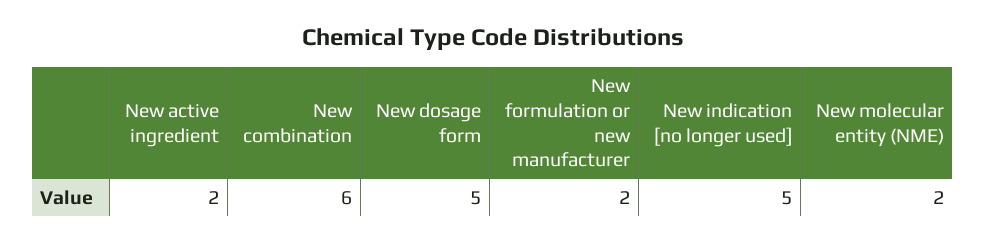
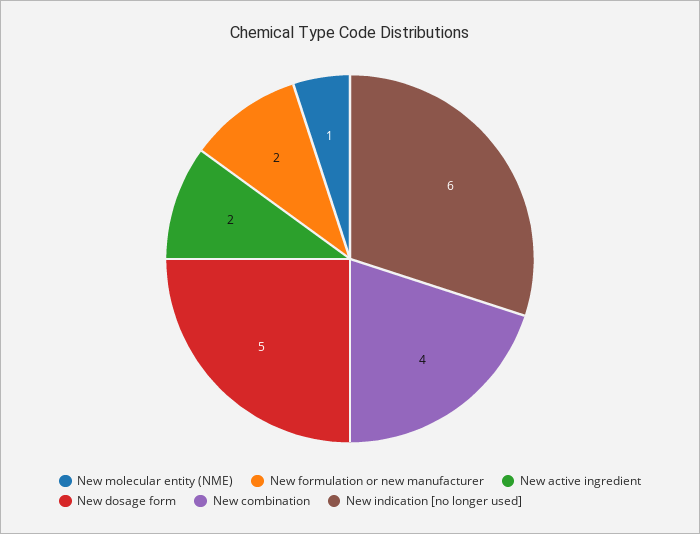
New combination: 6 -> 4
New indication [no longer used]: 5 -> 6
New molecular entity (NME): 2 -> 1

